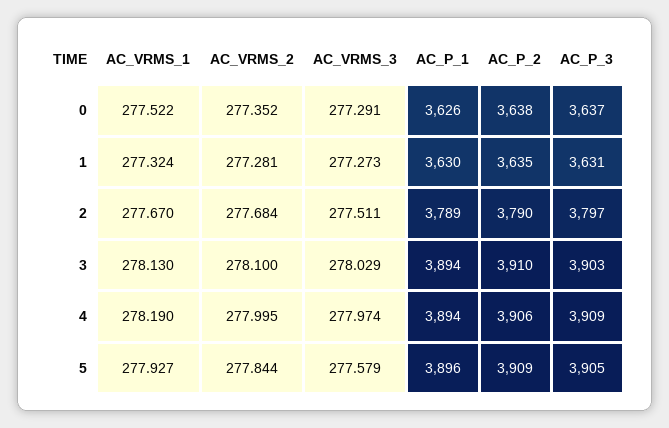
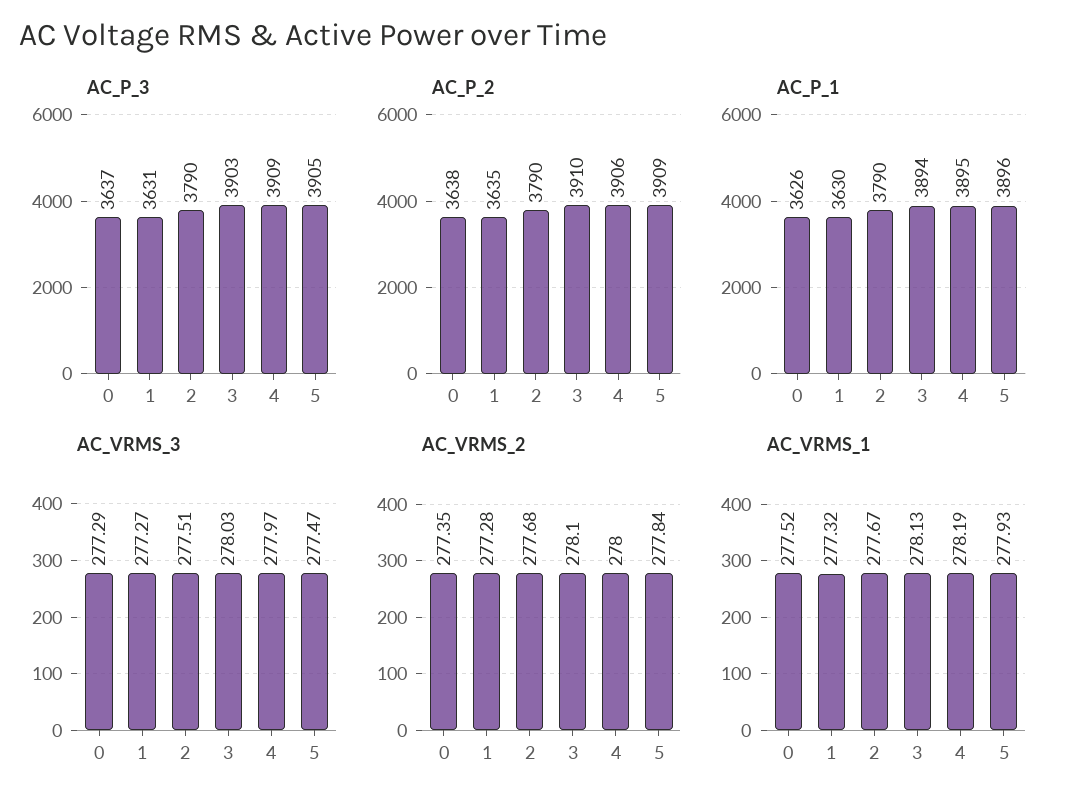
AC_P_1, 2: 3789 -> 3790
AC_P_3, 2: 3797 -> 3790
AC_P_1, 4: 3894 -> 3895
AC_VRMS_3, 5: 277.579 -> 277.47

